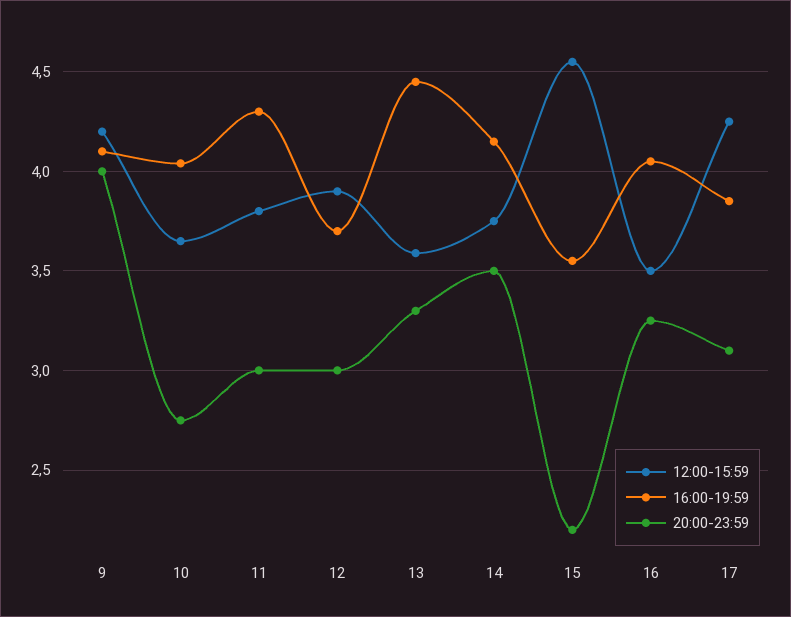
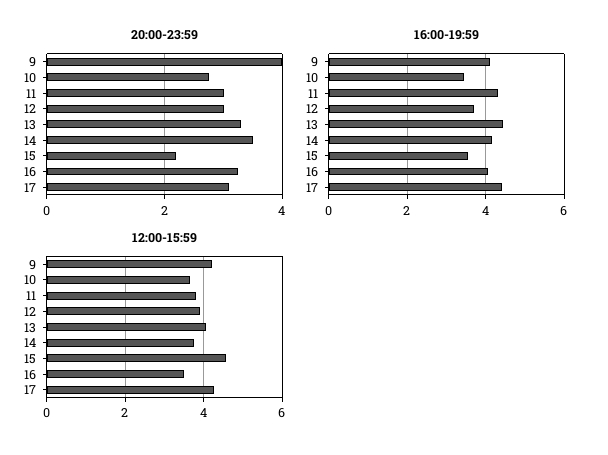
16:00-19:59, 10: 4.05 -> 3.4
12:00-15:59, 13: 3.6 -> 4
16:00-19:59, 17: 3.85 -> 4.4

